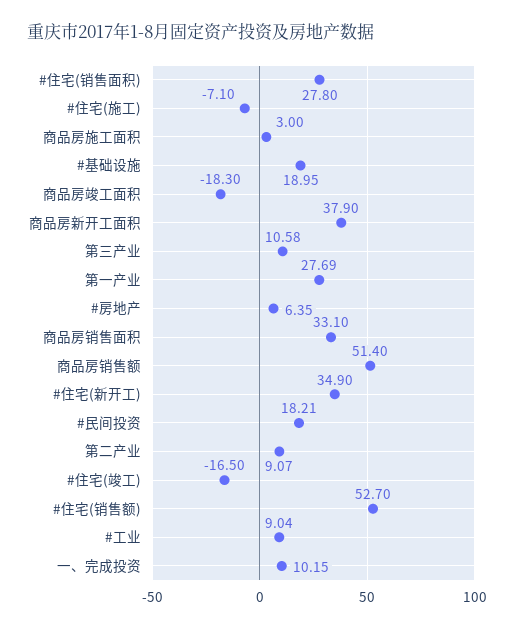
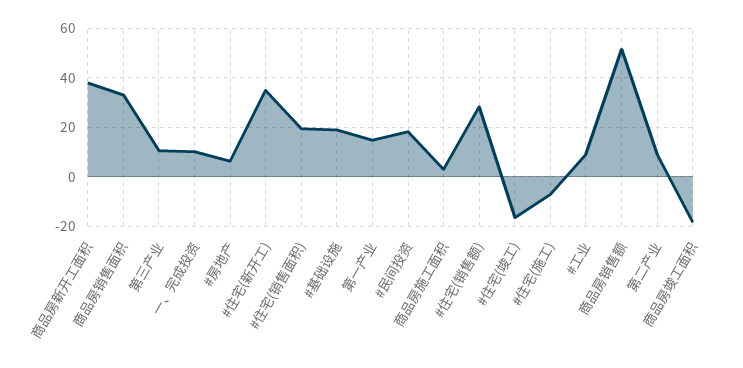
#住宅(销售面积): 27.8 -> 20
第一产业: 27.69 -> 15
#住宅(销售额): 52.7 -> 27.5

